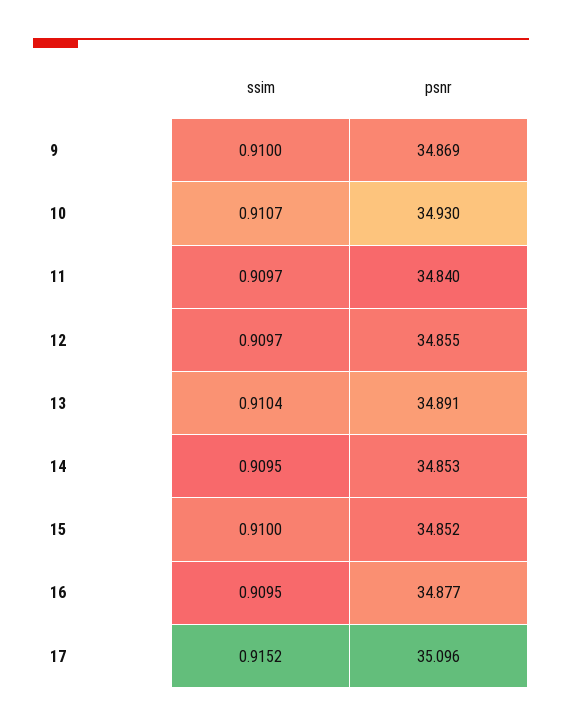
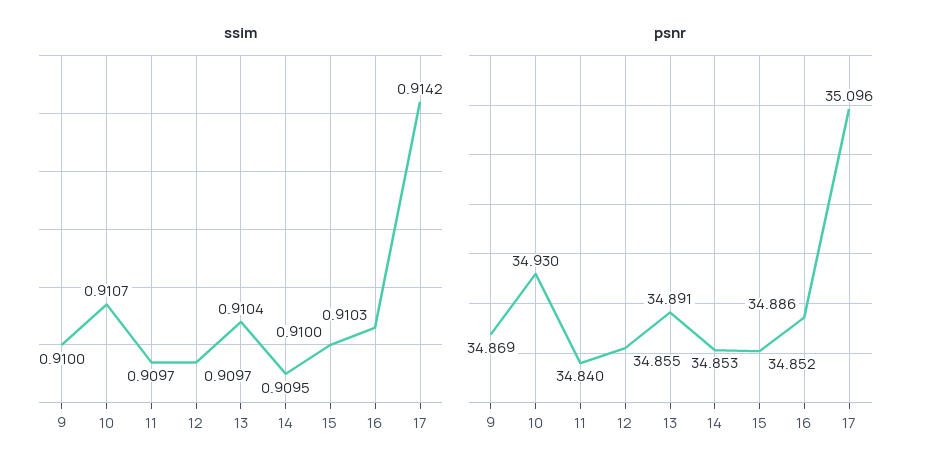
ssim, 16: 0.9095 -> 0.9103
psnr, 16: 34.877 -> 34.886
ssim, 17: 0.9152 -> 0.9142

